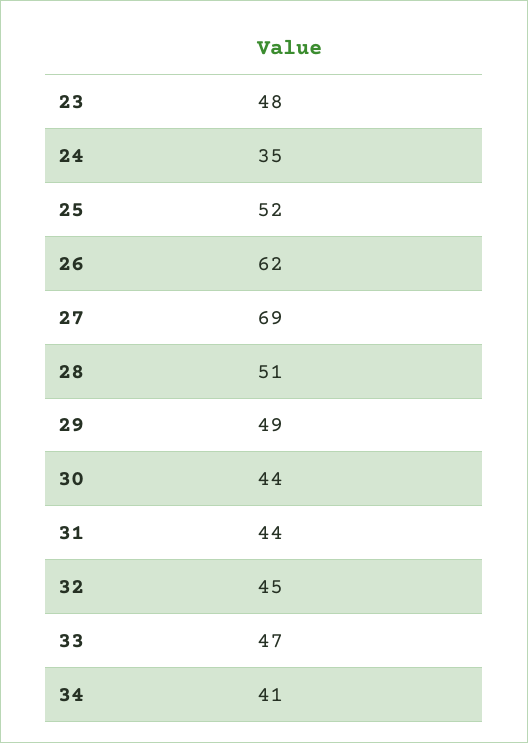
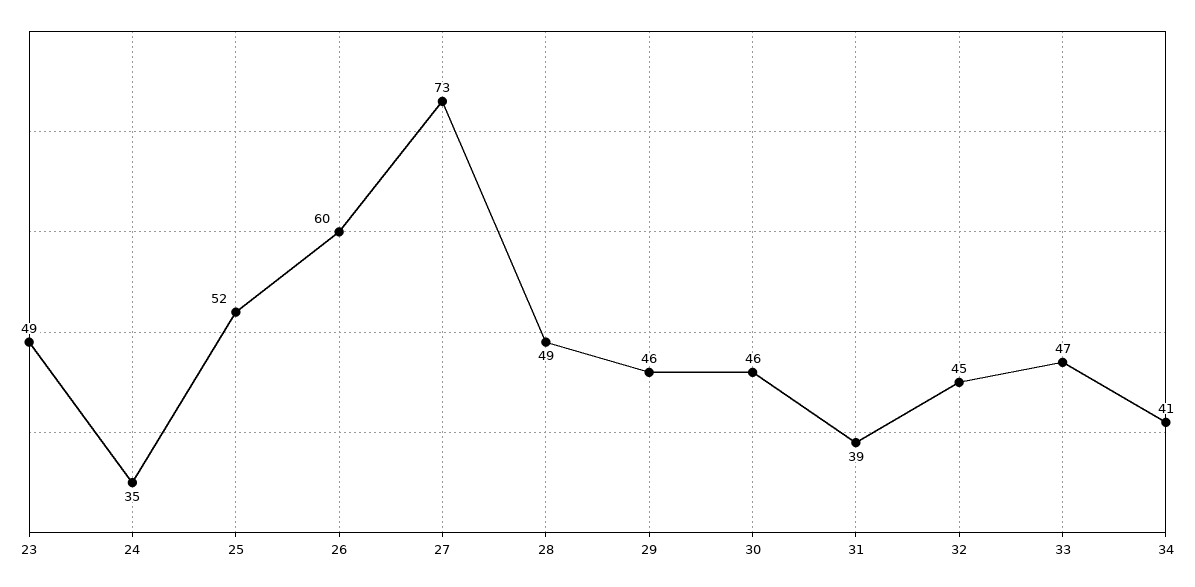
23: 48 -> 49
26: 62 -> 60
27: 69 -> 73
28: 51 -> 49
29: 49 -> 46
30: 44 -> 46
31: 44 -> 39

